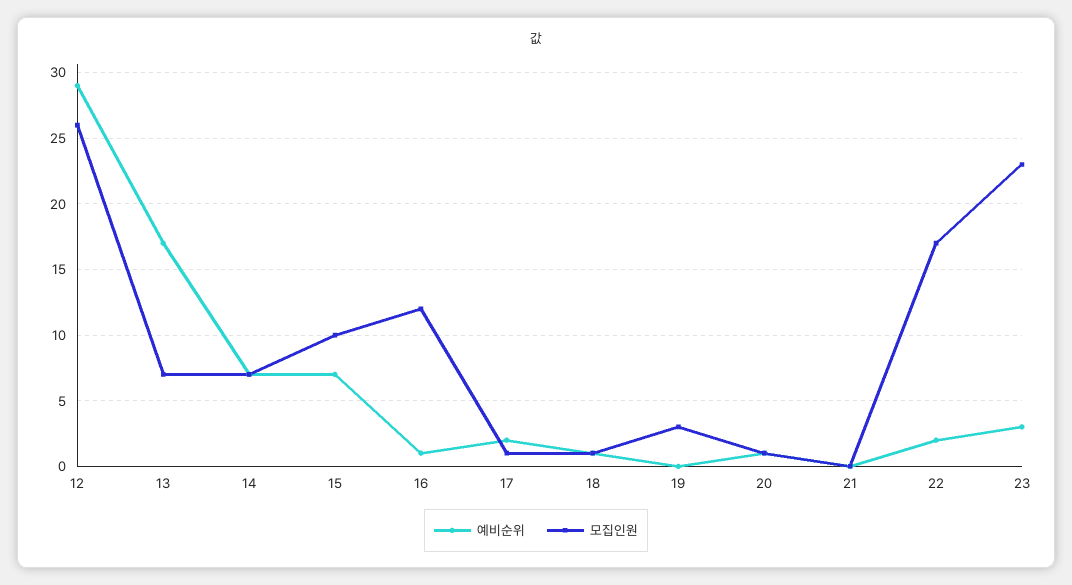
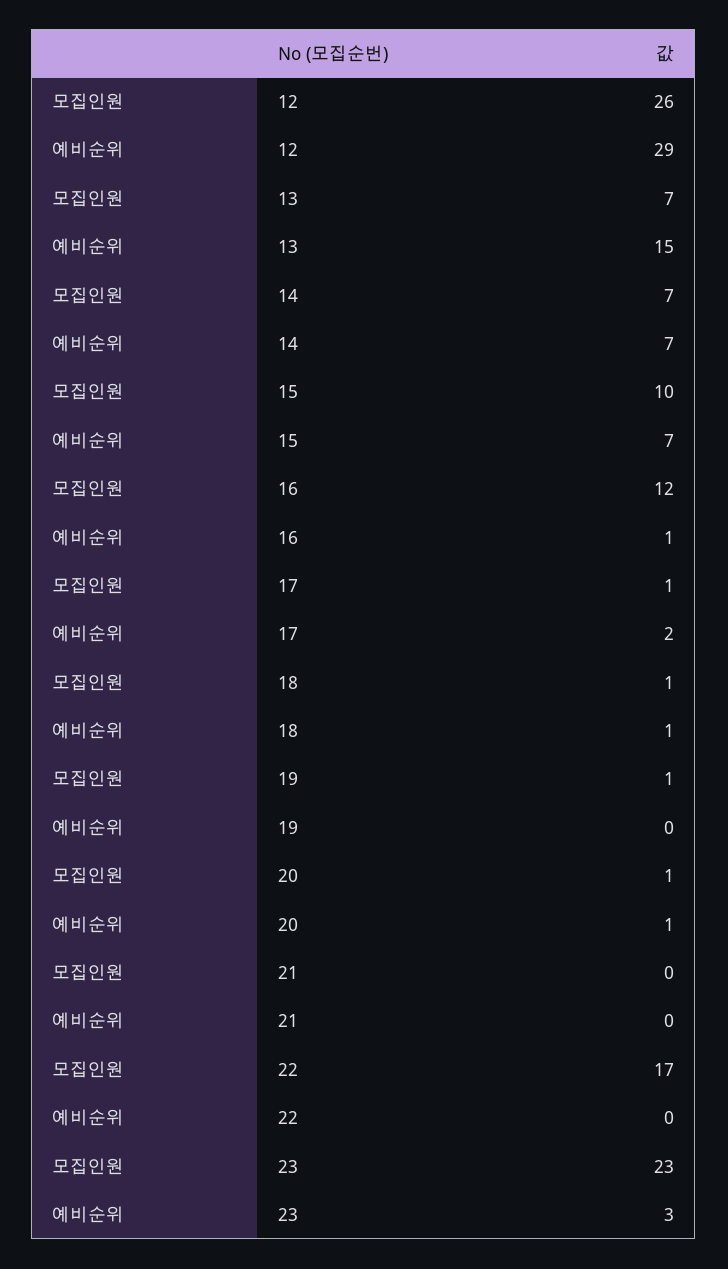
예비순위, 13: 17 -> 15
모집인원, 19: 3 -> 1
예비순위, 22: 2 -> 0

